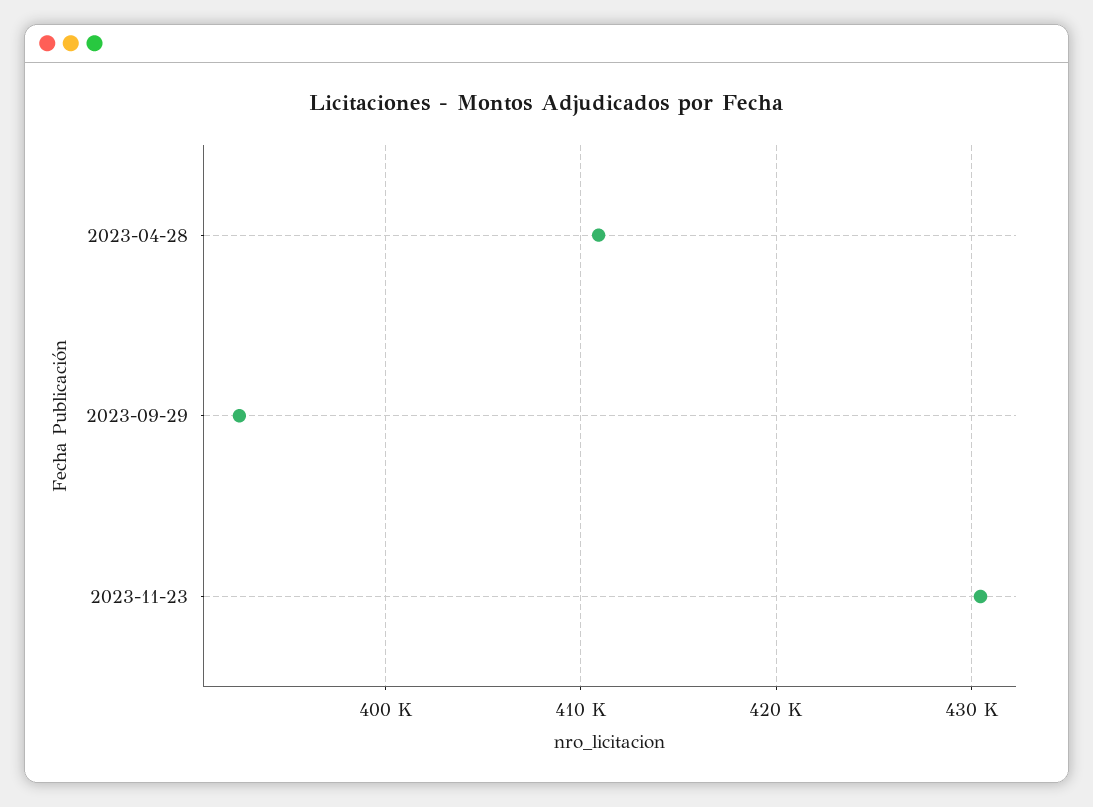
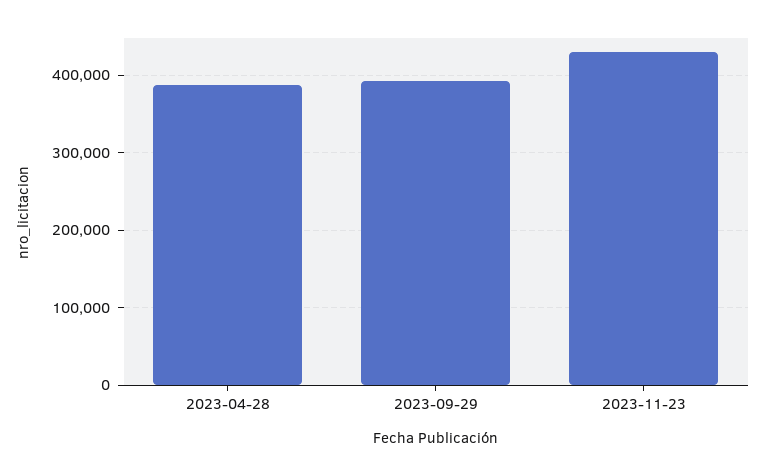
2023-04-28: 411000 -> 390000

